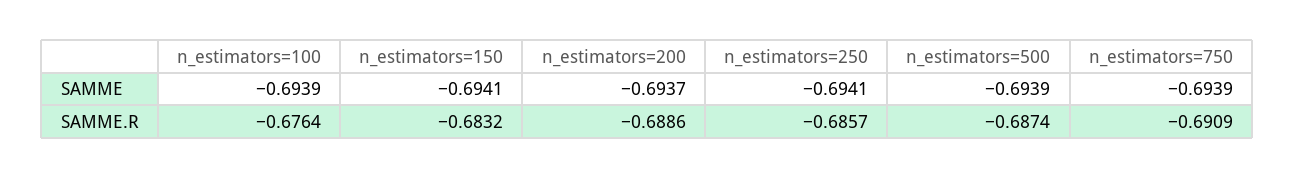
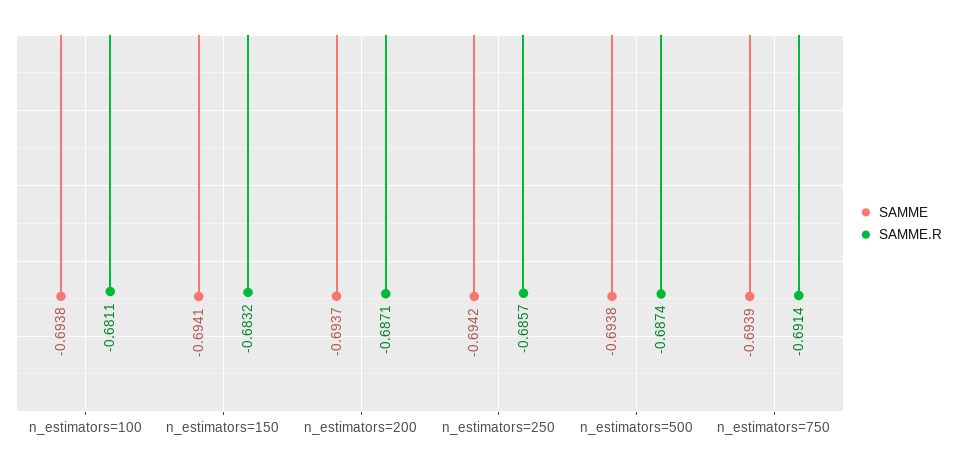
SAMME, n_estimators=100: -0.6939 -> -0.6938
SAMME, n_estimators=250: -0.6941 -> -0.6942
SAMME, n_estimators=500: -0.6939 -> -0.6938
SAMME.R, n_estimators=100: -0.6764 -> -0.6811
SAMME.R, n_estimators=200: -0.6886 -> -0.6871
SAMME.R, n_estimators=750: -0.6909 -> -0.6914

